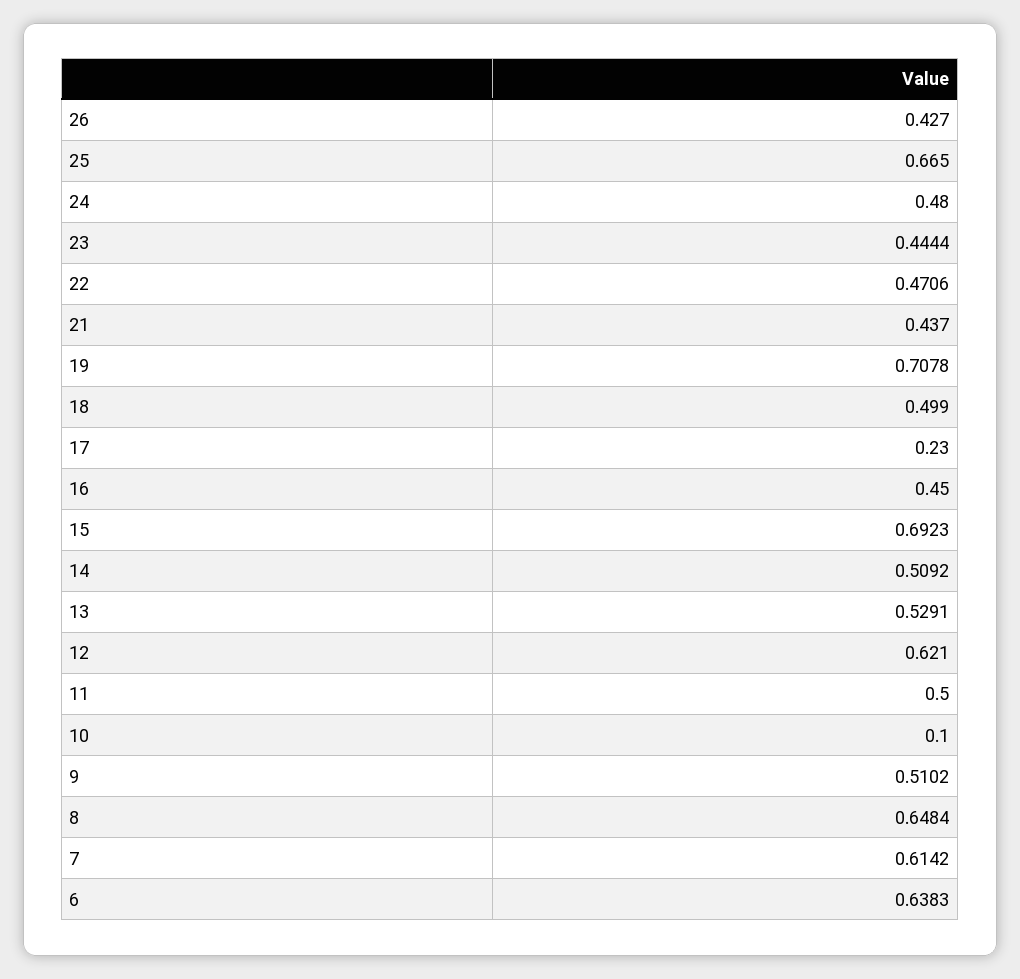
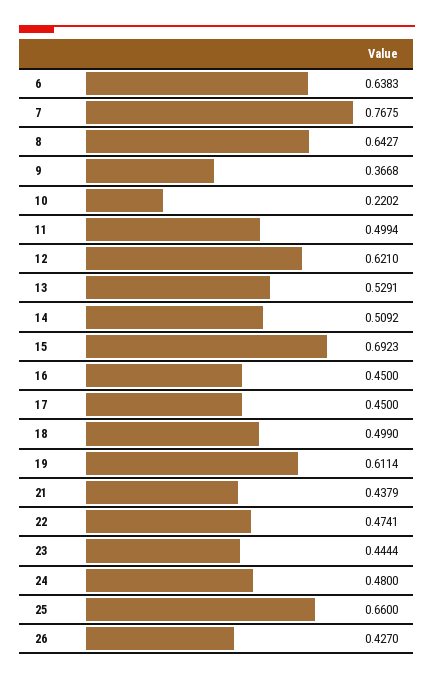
25: 0.665 -> 0.66
22: 0.4706 -> 0.4741
21: 0.437 -> 0.4379
19: 0.7078 -> 0.6114
17: 0.23 -> 0.45
11: 0.5 -> 0.4994
10: 0.1 -> 0.2202
9: 0.5102 -> 0.3668
8: 0.6484 -> 0.6427
7: 0.6142 -> 0.7675

